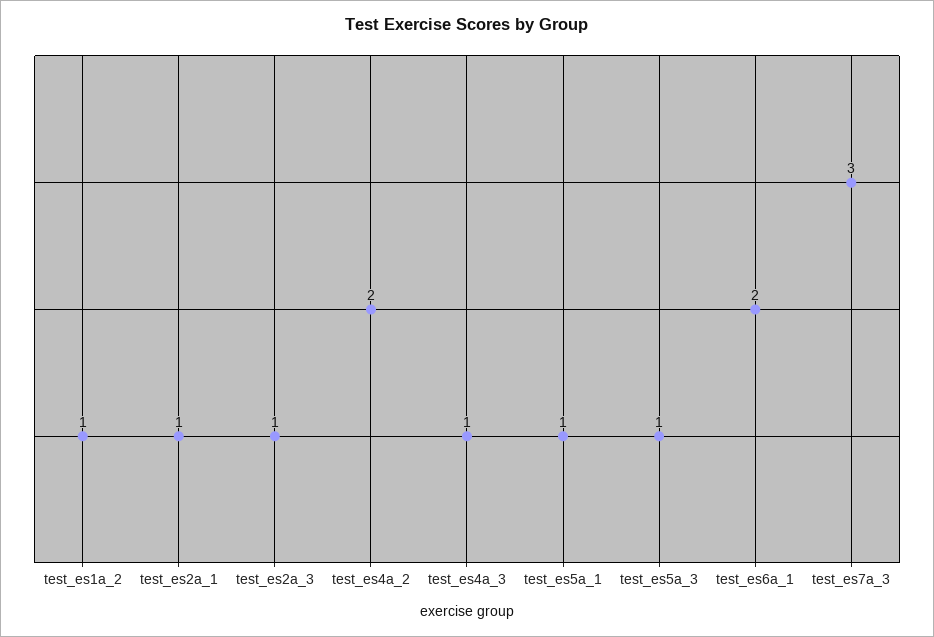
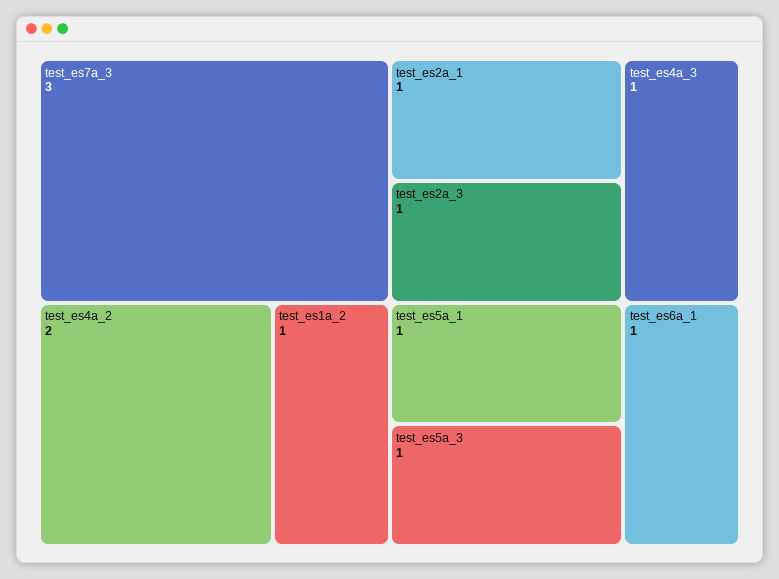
test_es6a_1: 2 -> 1

